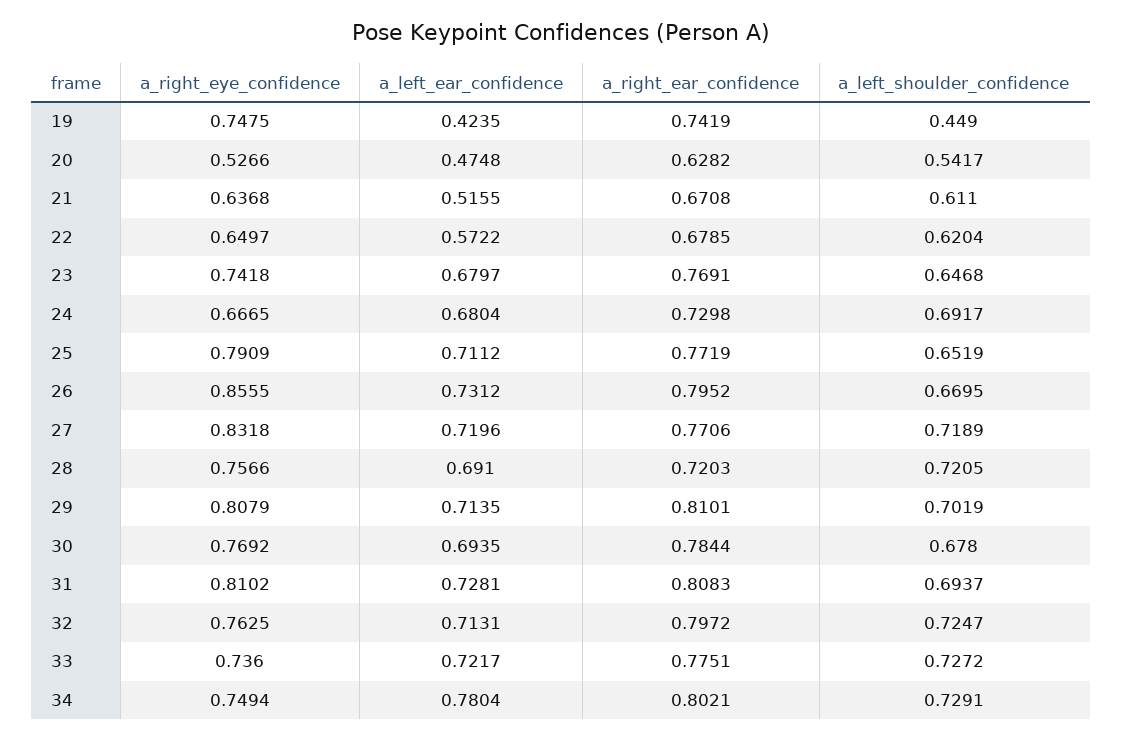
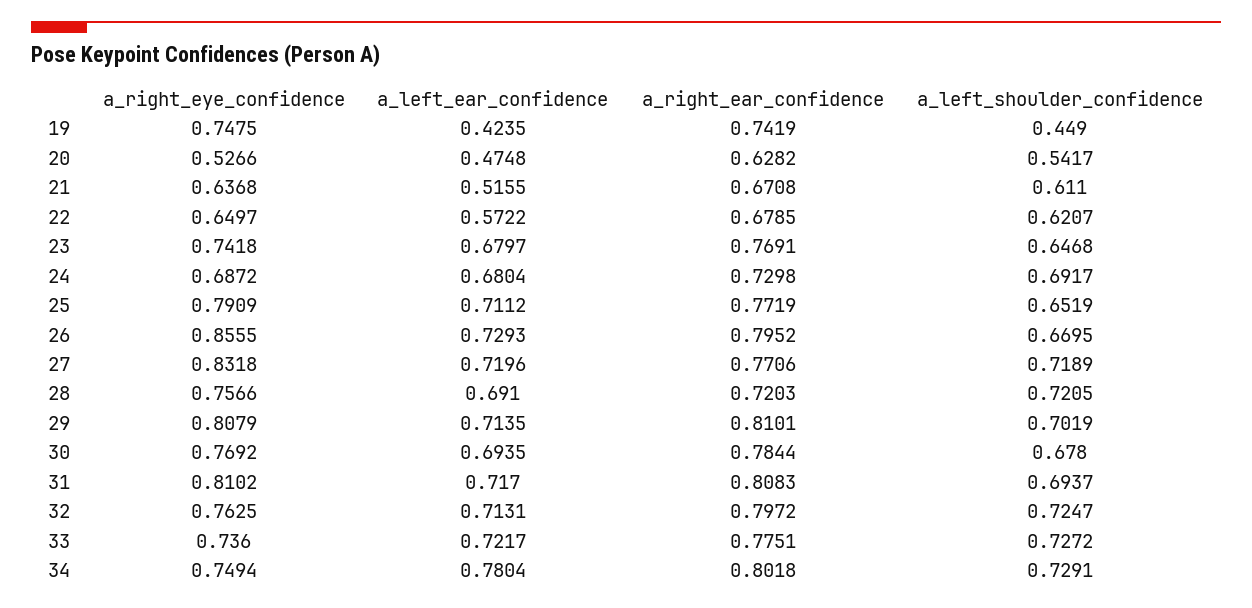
a_left_shoulder_confidence, 22: 0.6204 -> 0.6207
a_right_eye_confidence, 24: 0.6665 -> 0.6872
a_left_ear_confidence, 26: 0.7312 -> 0.7293
a_left_ear_confidence, 31: 0.7281 -> 0.717
a_right_ear_confidence, 34: 0.8021 -> 0.8018

